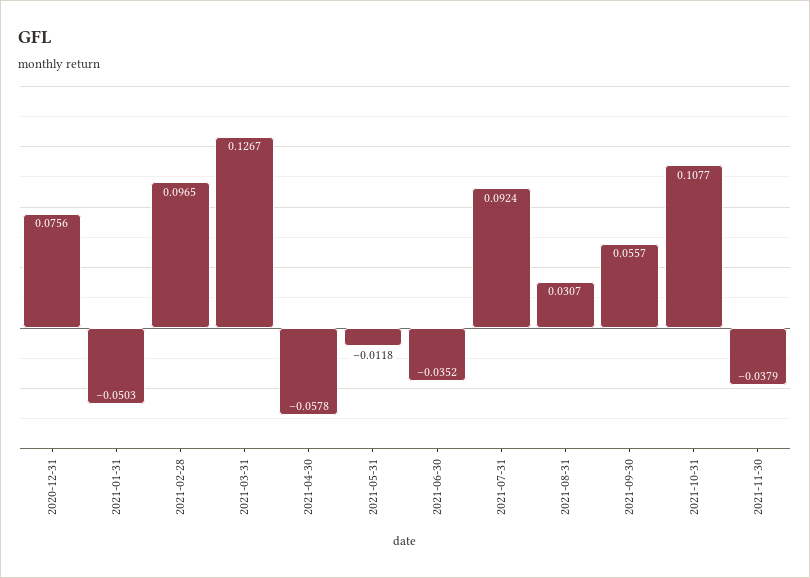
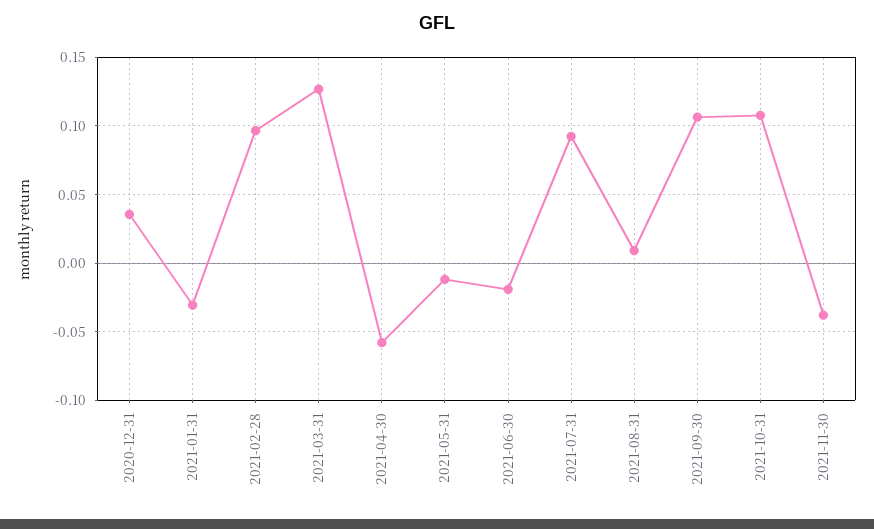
2020-12-31: 0.0756 -> 0.035
2021-01-31: -0.0503 -> -0.03
2021-06-30: -0.0352 -> -0.02
2021-08-31: 0.0307 -> 0.01
2021-09-30: 0.0557 -> 0.105

